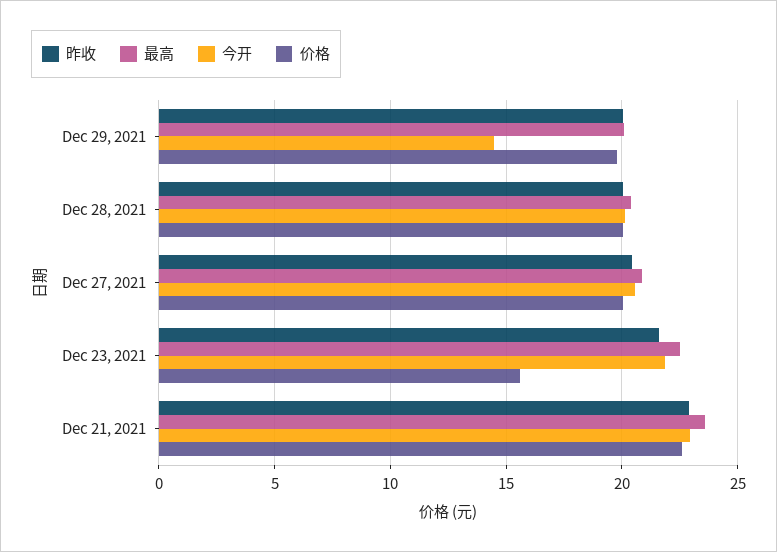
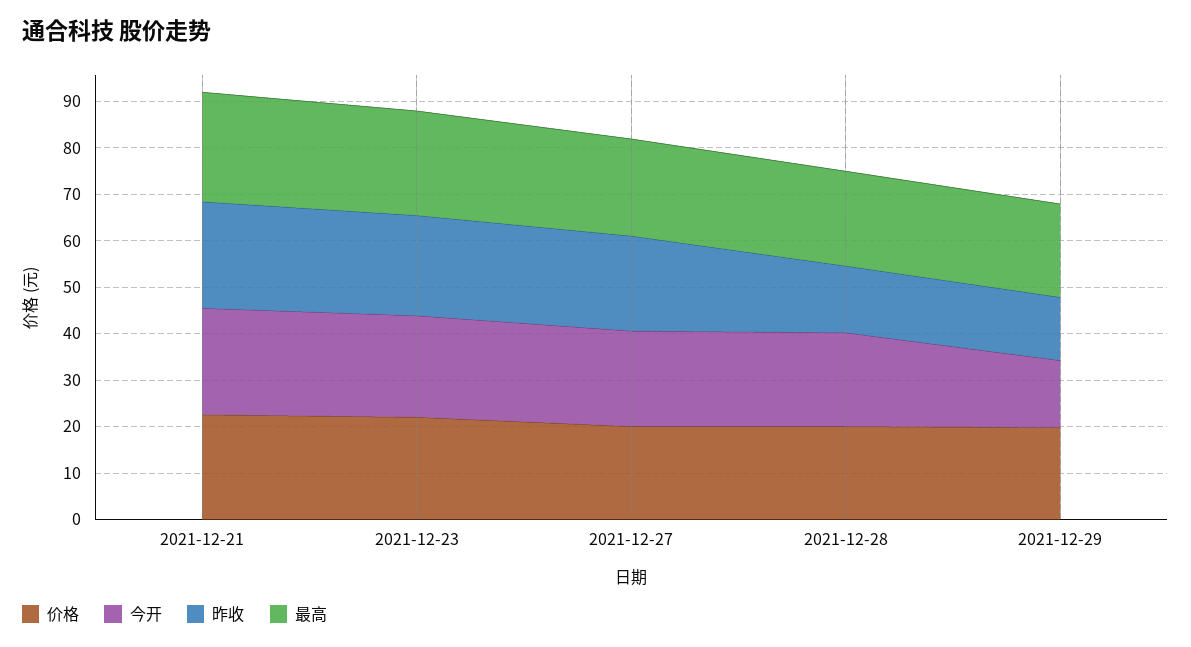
昨收, Dec 29, 2021: 20 -> 14
昨收, Dec 28, 2021: 20 -> 14
价格, Dec 23, 2021: 15.5 -> 22

